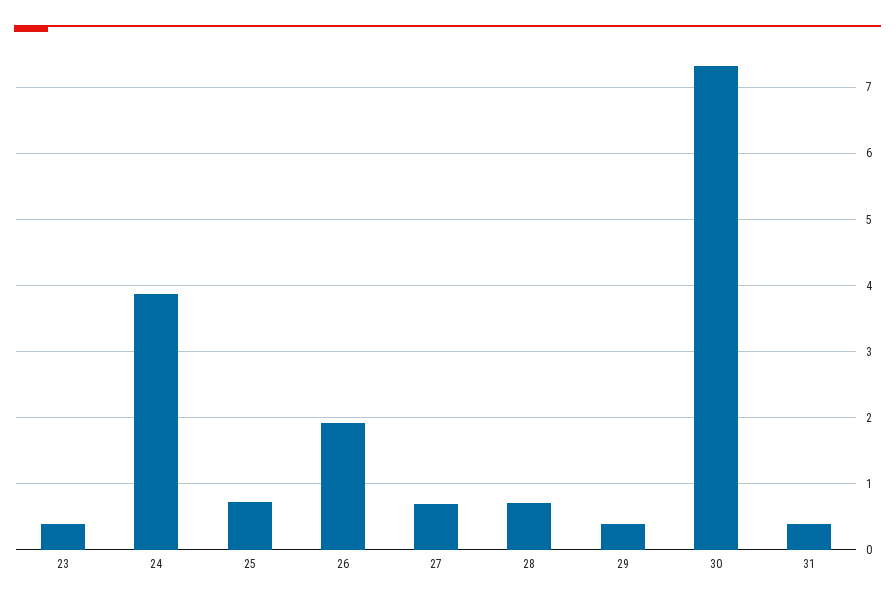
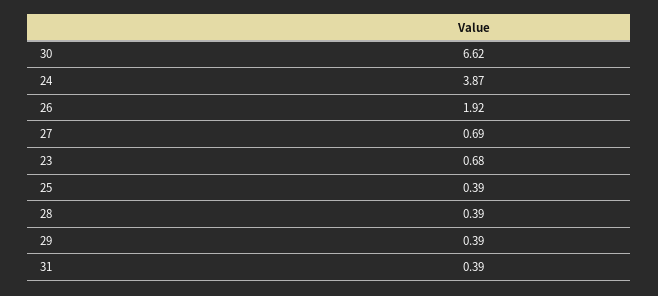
23: 0.4 -> 0.68
25: 0.7 -> 0.39
28: 0.7 -> 0.39
30: 7.3 -> 6.62

